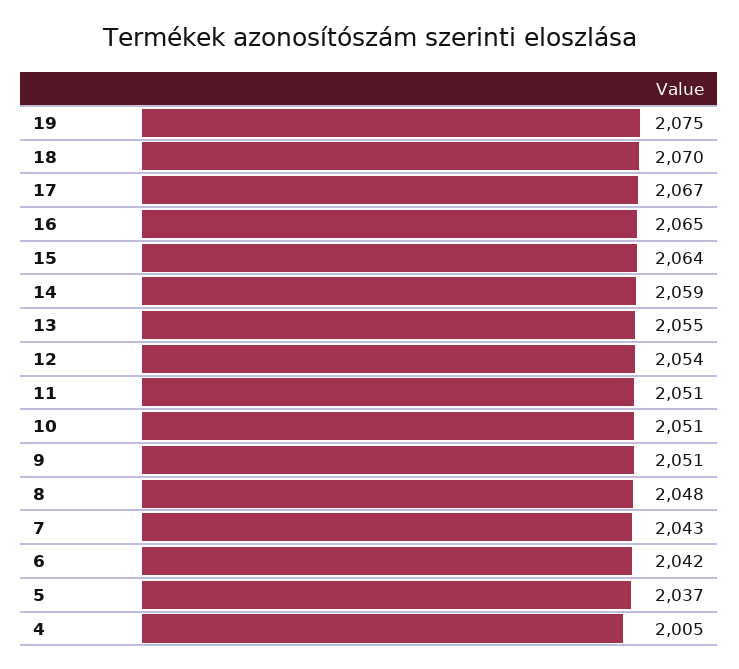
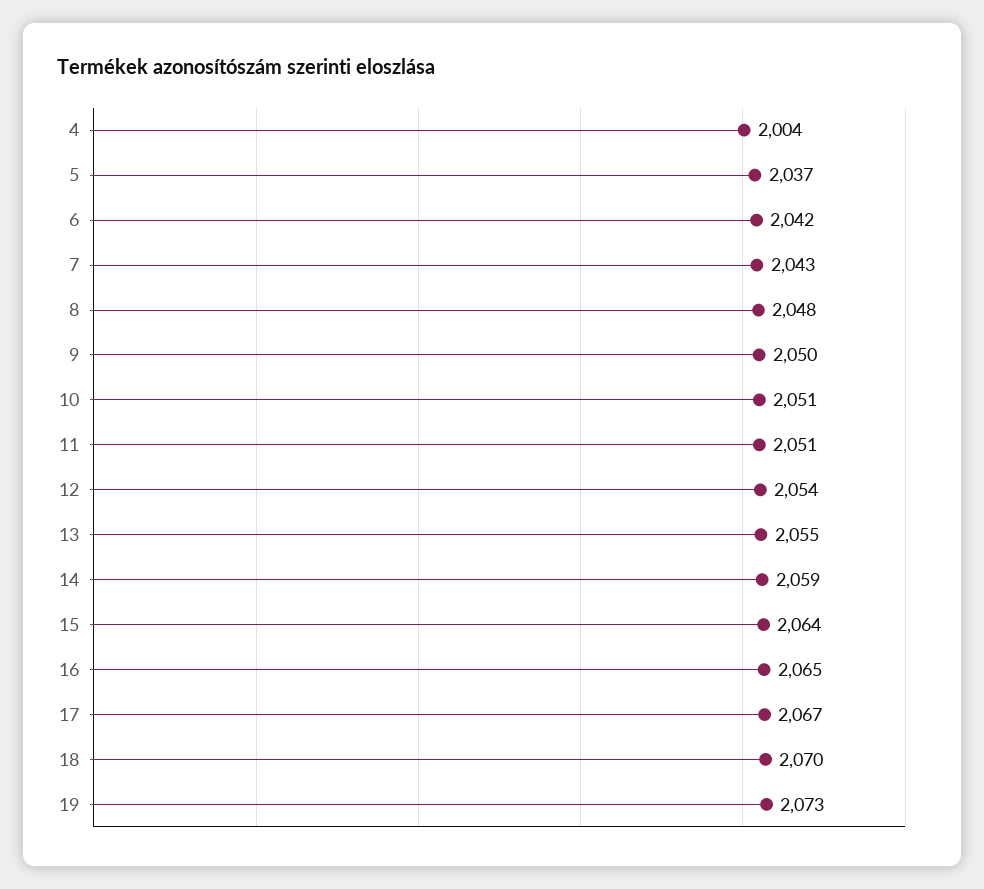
19: 2075 -> 2073
9: 2051 -> 2050
4: 2005 -> 2004

